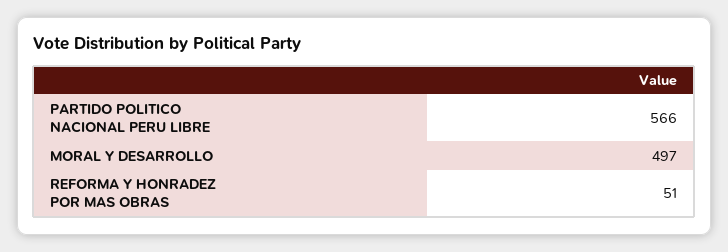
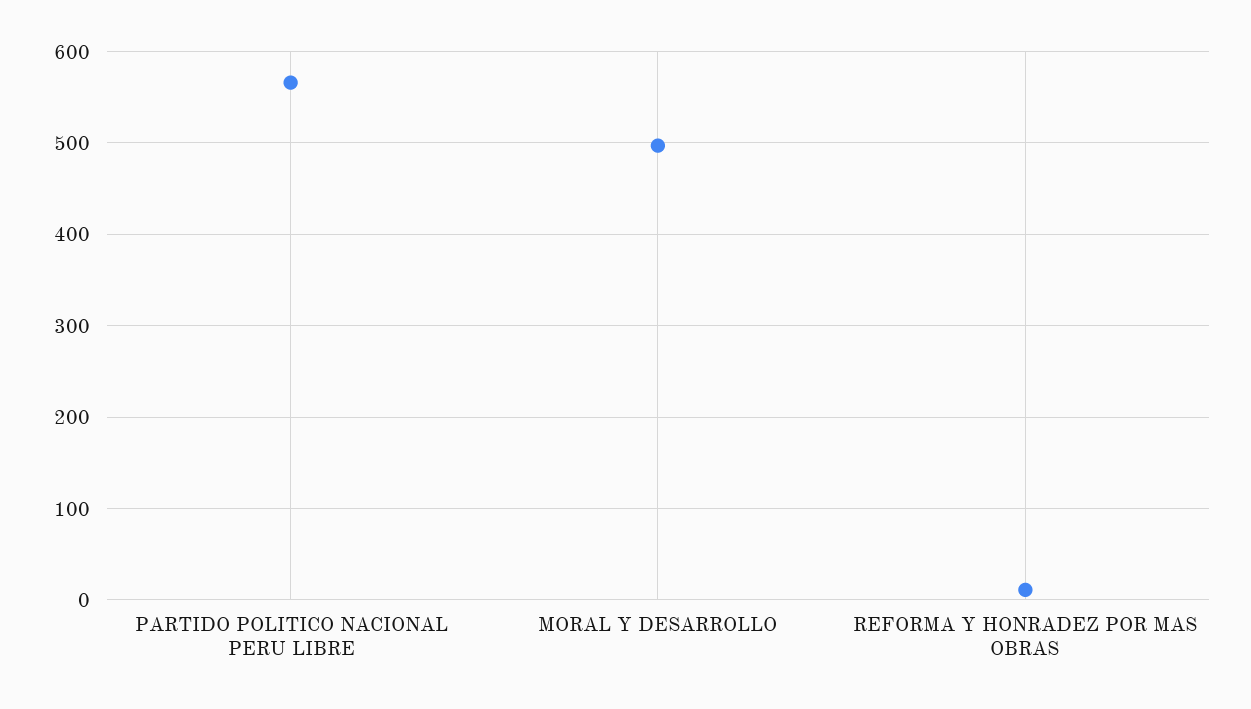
REFORMA Y HONRADEZ POR MAS OBRAS: 51 -> 10

